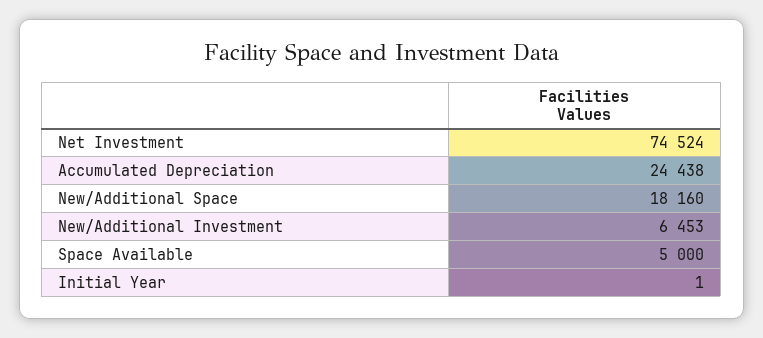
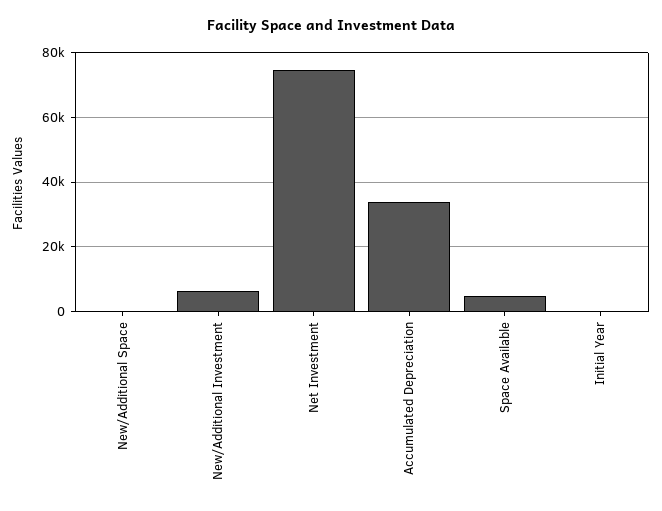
Accumulated Depreciation: 24438 -> 34000
New/Additional Space: 18160 -> 0

